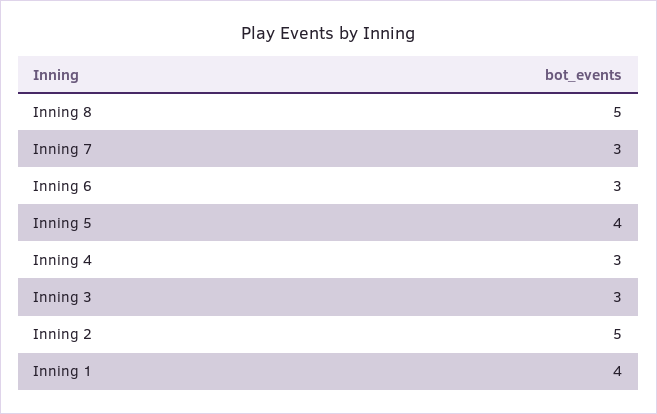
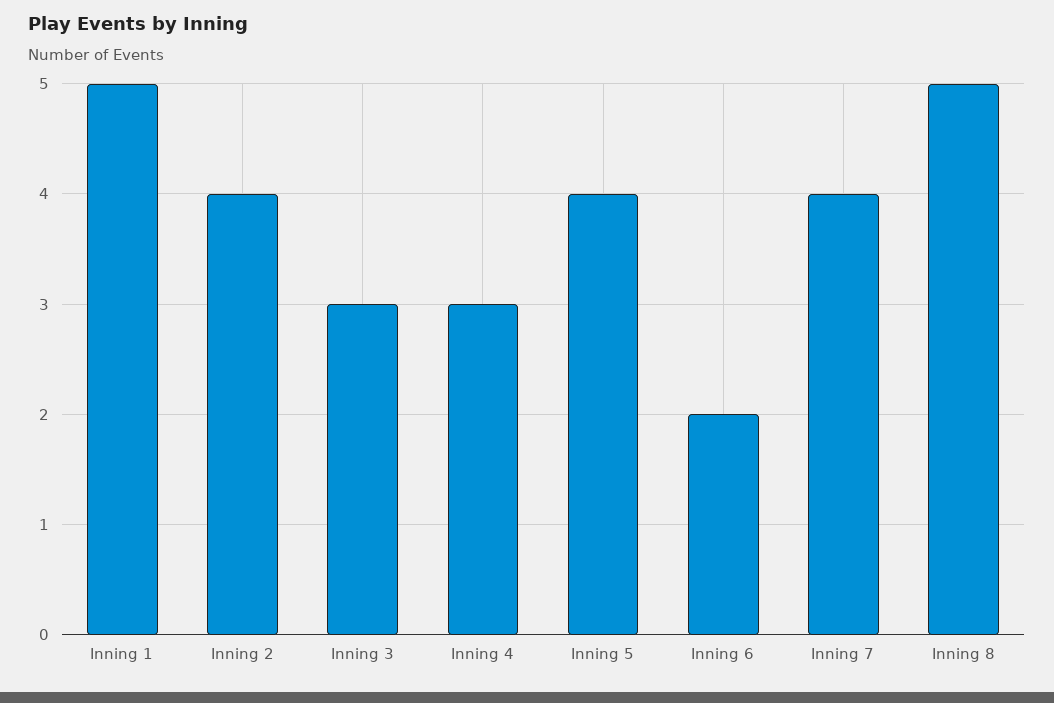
Inning 7: 3 -> 4
Inning 6: 3 -> 2
Inning 2: 5 -> 4
Inning 1: 4 -> 5

